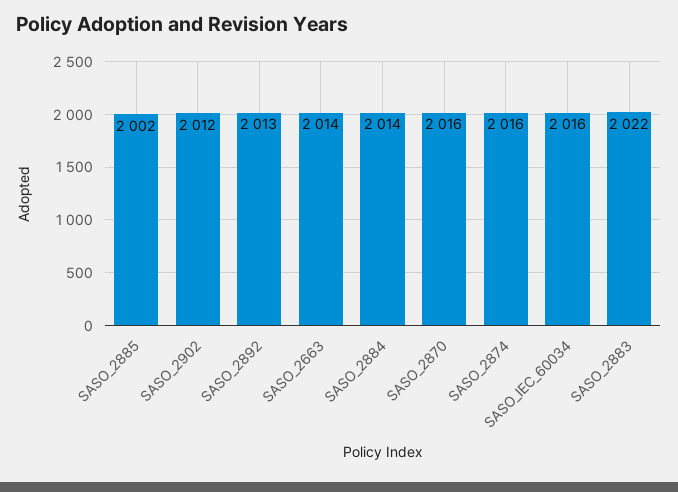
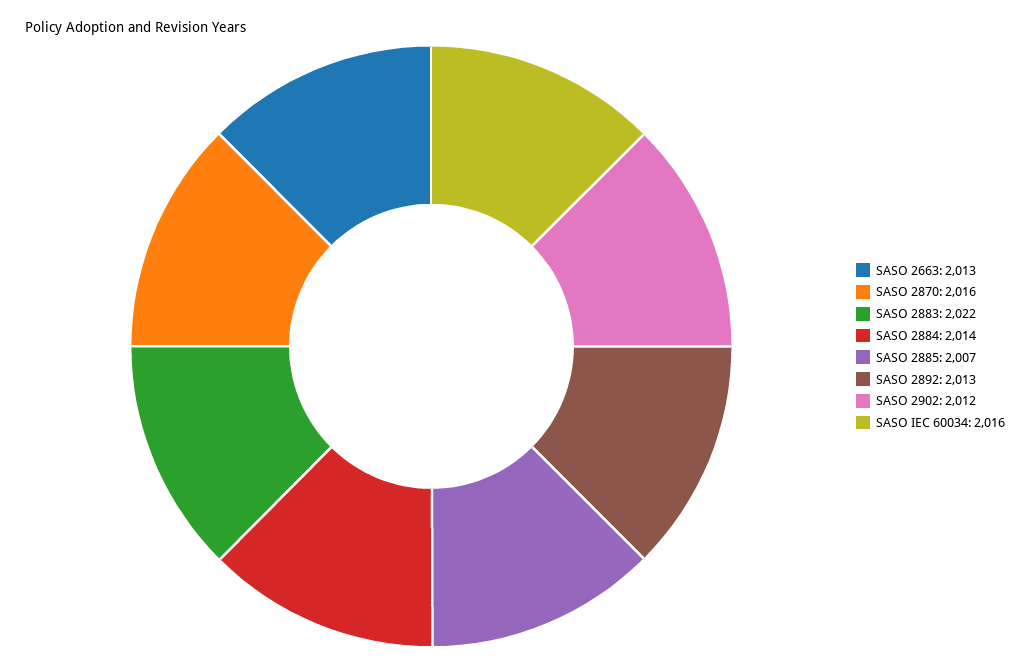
SASO_2885: 2002 -> 2007
SASO_2663: 2014 -> 2013
SASO_2874: 2016 -> none

